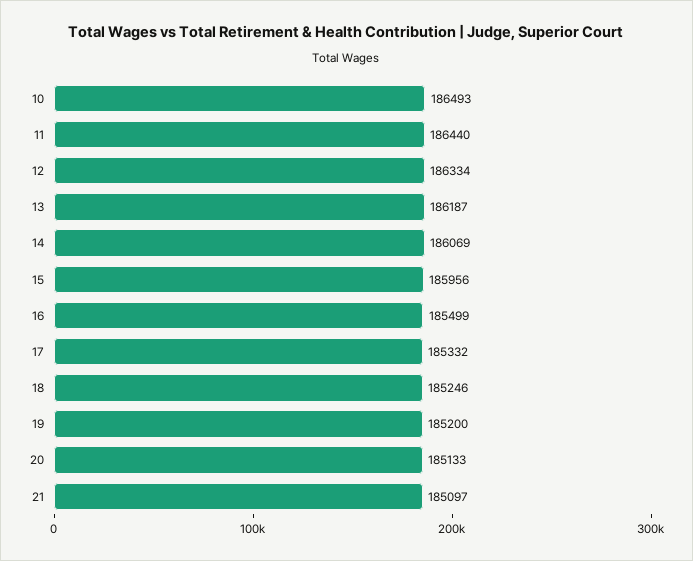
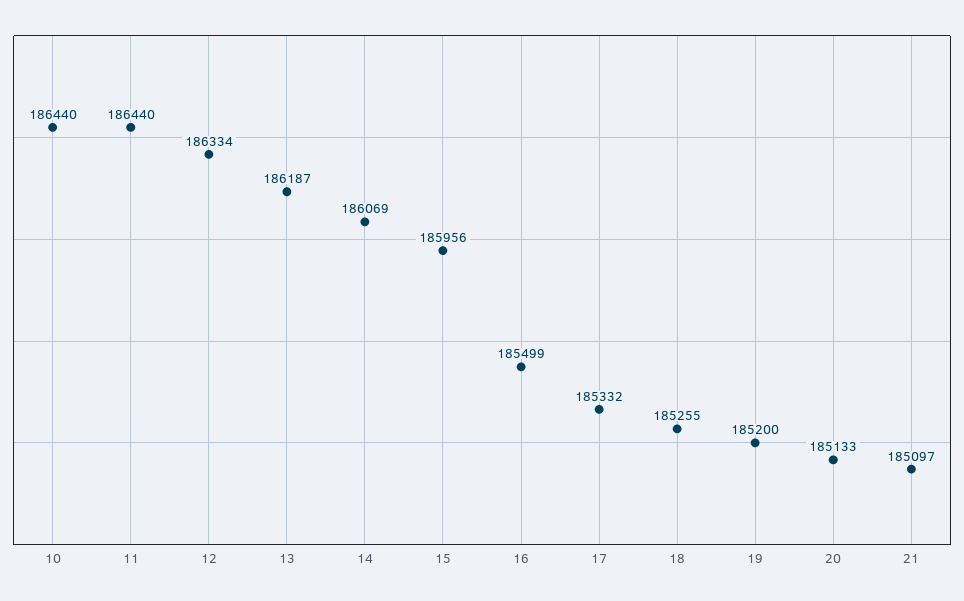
10: 186493 -> 186440
18: 185246 -> 185255

